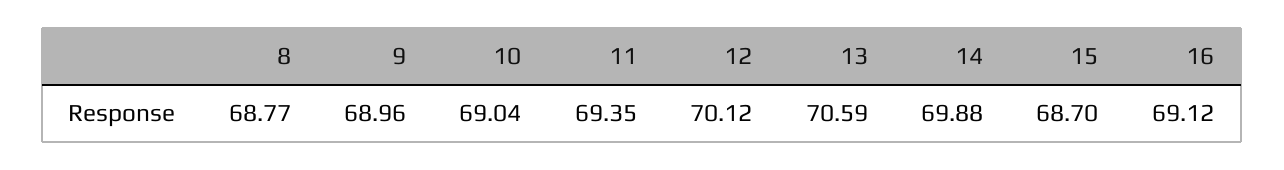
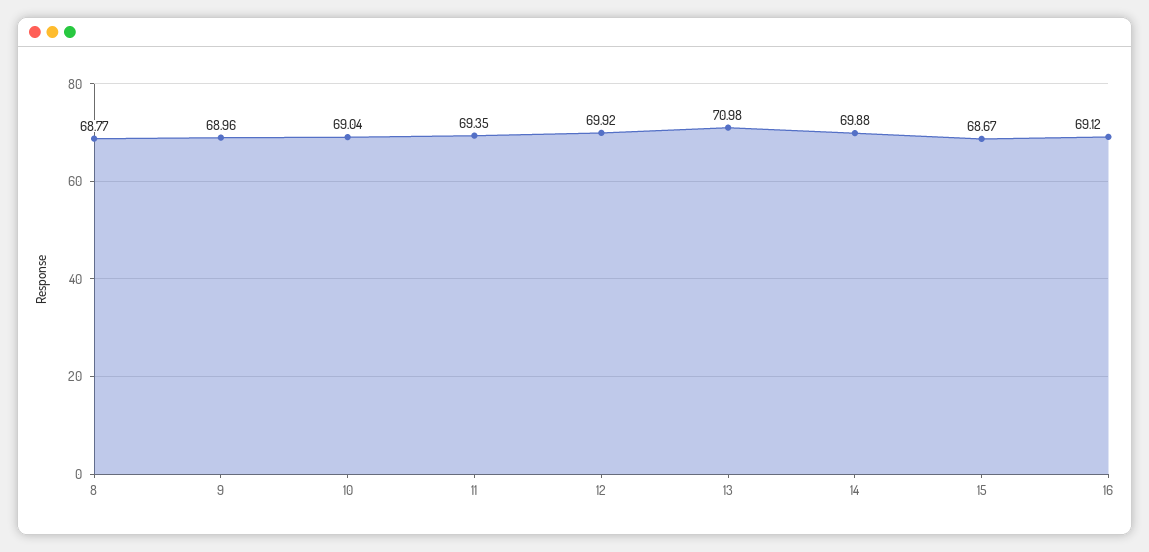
12: 70.12 -> 69.92
13: 70.59 -> 70.98
15: 68.7 -> 68.67

